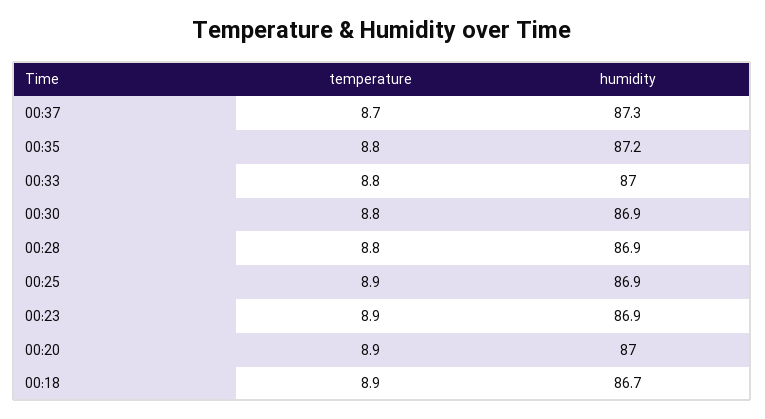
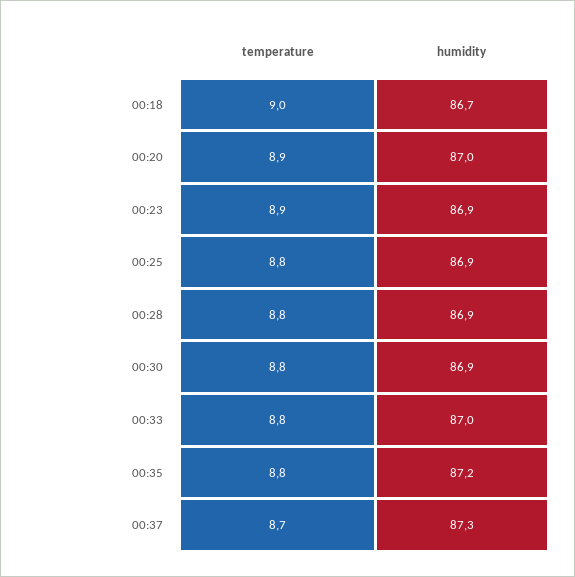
temperature, 00:25: 8.9 -> 8.8
temperature, 00:18: 8.9 -> 9

